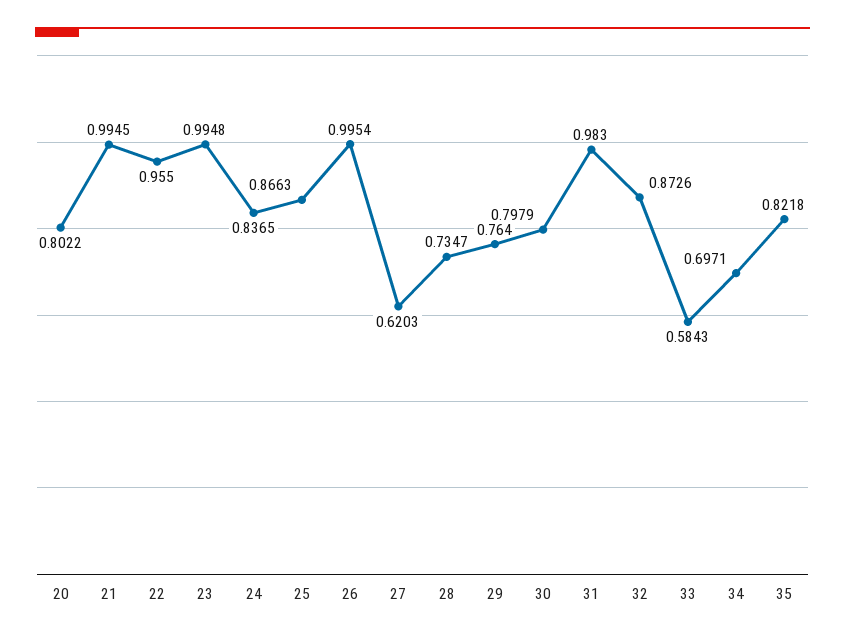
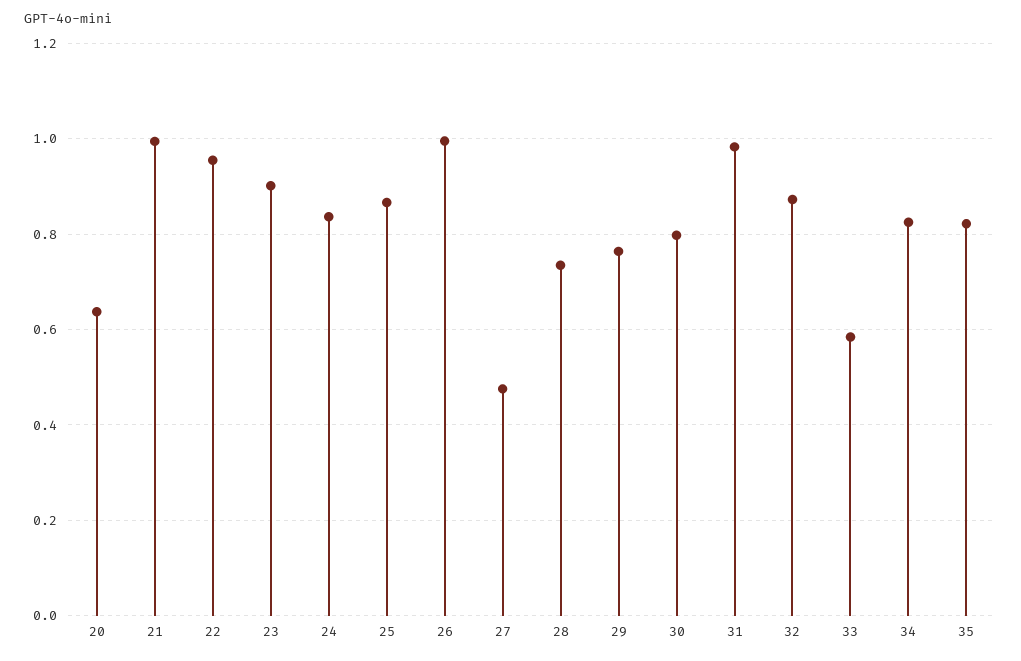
20: 0.8022 -> 0.64
23: 0.9948 -> 0.9
27: 0.6203 -> 0.48
34: 0.6971 -> 0.82

